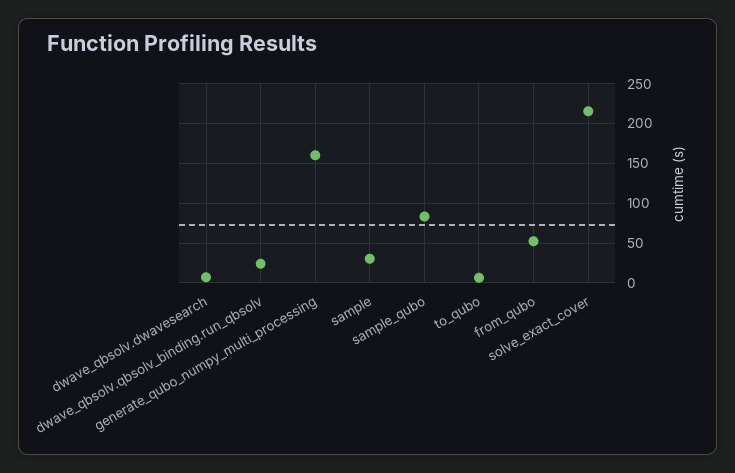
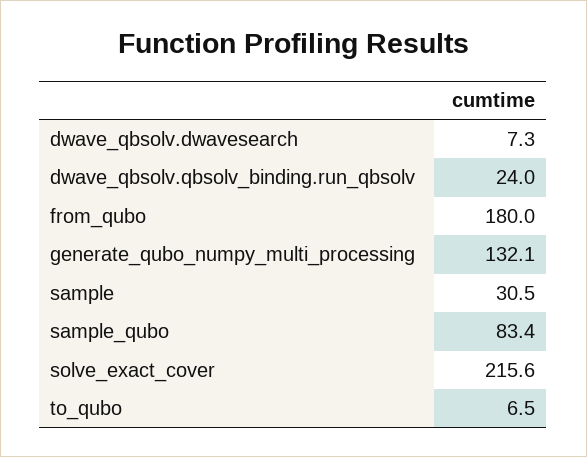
generate_qubo_numpy_multi_processing: 160 -> 132.1
from_qubo: 50 -> 180

